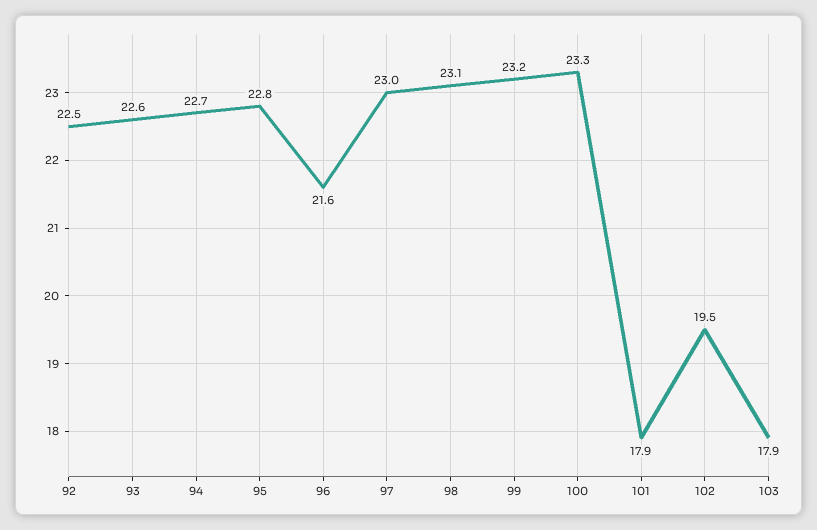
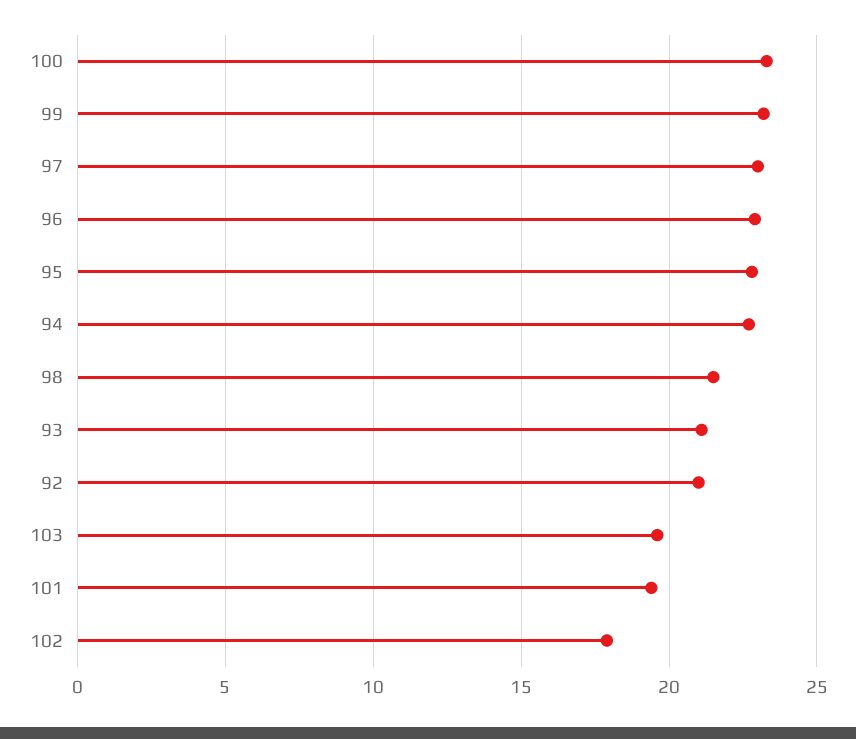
92: 22.5 -> 21
93: 22.6 -> 21
96: 21.6 -> 23
98: 23.1 -> 21.5
101: 17.9 -> 19.5
102: 19.5 -> 18
103: 17.9 -> 19.5

